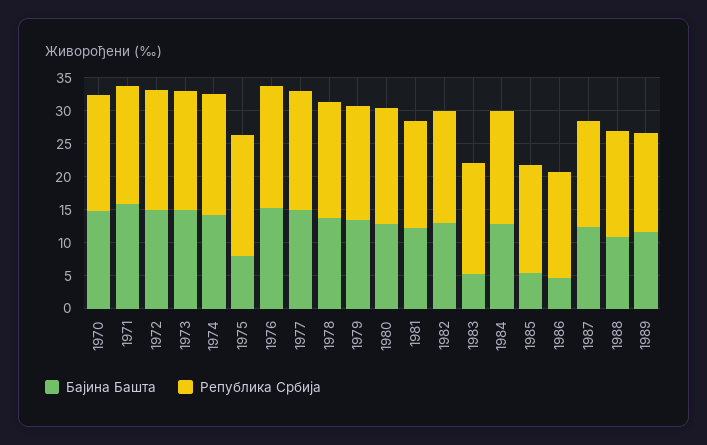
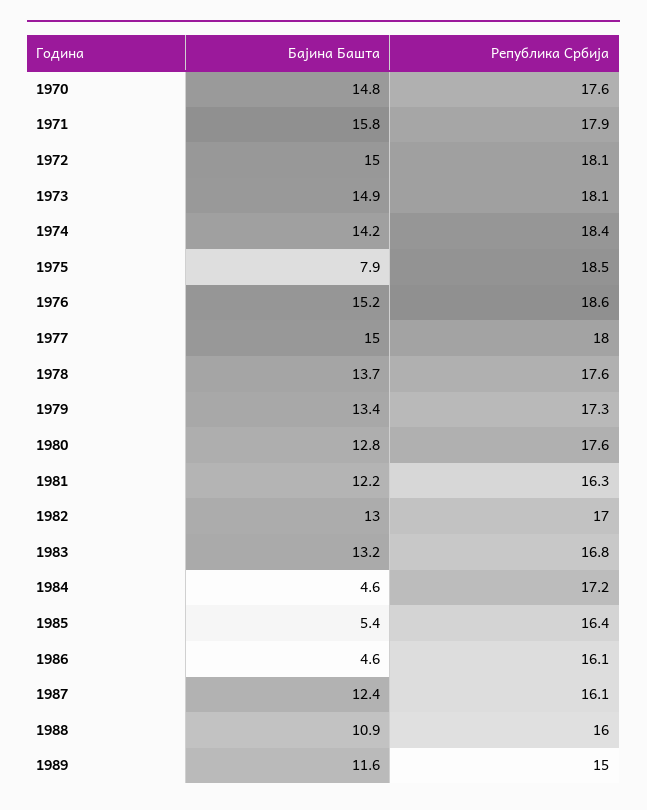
Бајина Башта, 1983: 5 -> 13.2
Бајина Башта, 1984: 12.5 -> 4.6

